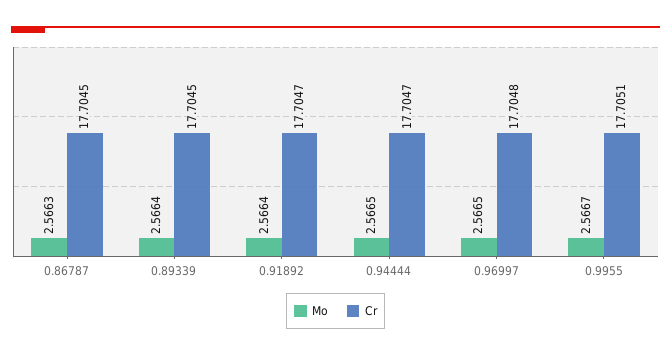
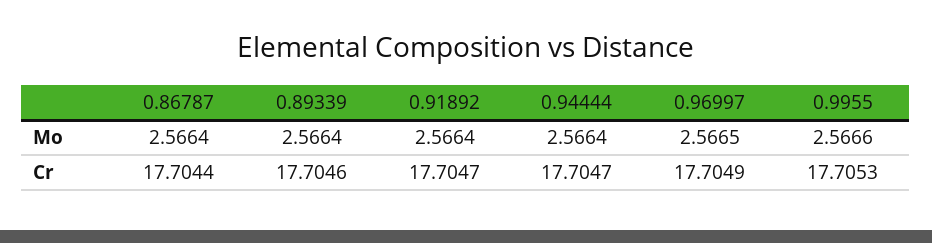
Mo, 0.86787: 2.5663 -> 2.5664
Cr, 0.86787: 17.7045 -> 17.7044
Cr, 0.89339: 17.7045 -> 17.7046
Mo, 0.94444: 2.5665 -> 2.5664
Cr, 0.96997: 17.7048 -> 17.7049
Mo, 0.9955: 2.5667 -> 2.5666
Cr, 0.9955: 17.7051 -> 17.7053

